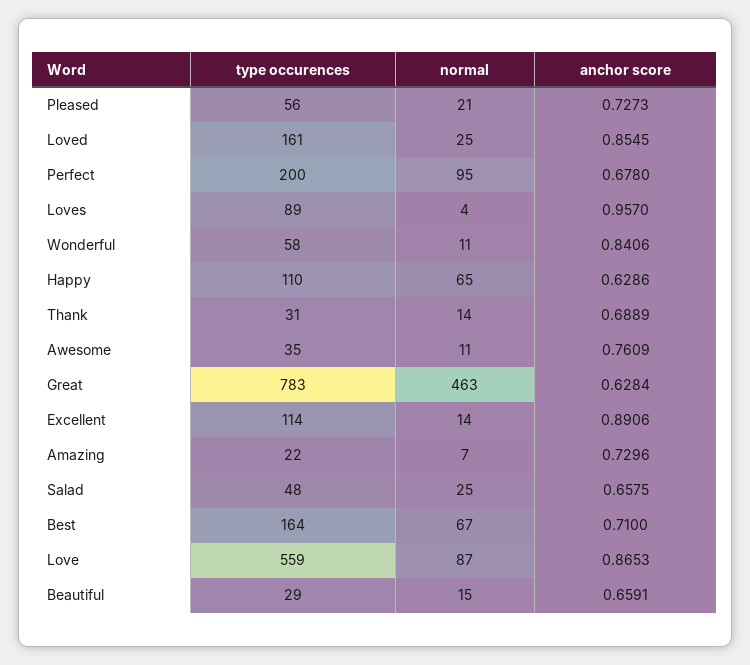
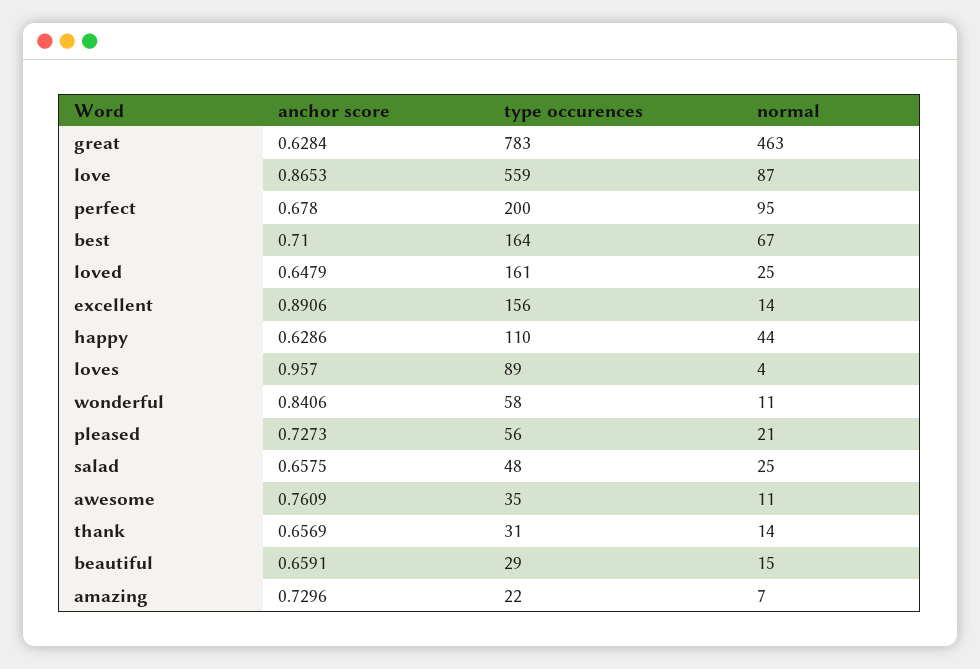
anchor score, Loved: 0.8545 -> 0.6479
normal, Happy: 65 -> 44
anchor score, Thank: 0.6889 -> 0.6569
type occurences, Excellent: 114 -> 156

